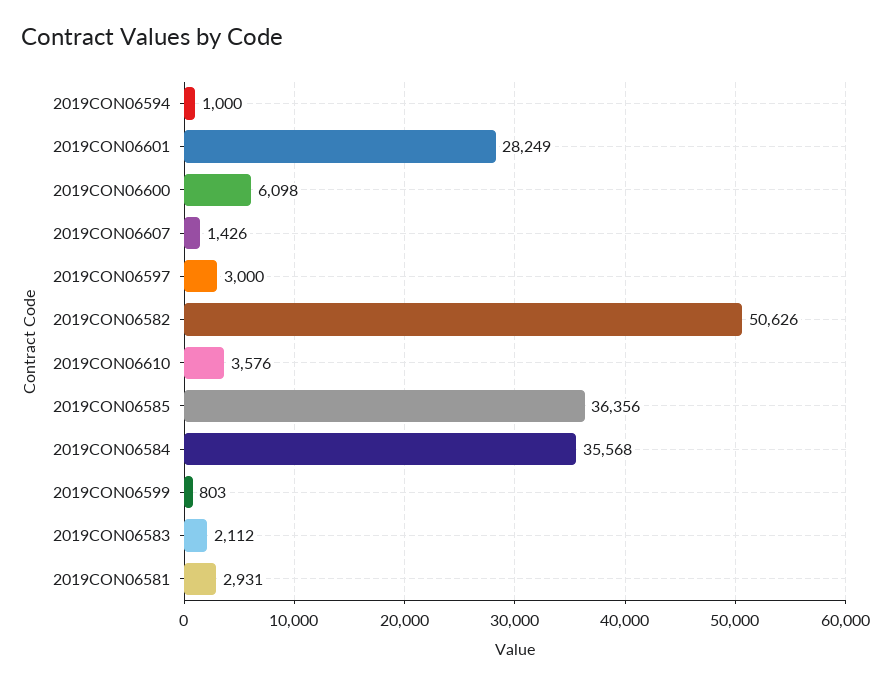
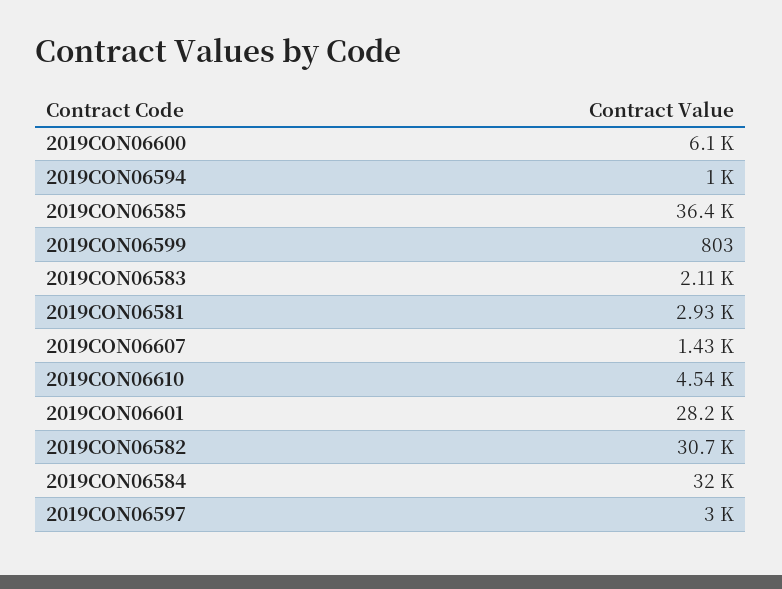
2019CON06582: 50626 -> 30700
2019CON06610: 3576 -> 4540
2019CON06584: 35568 -> 32000

